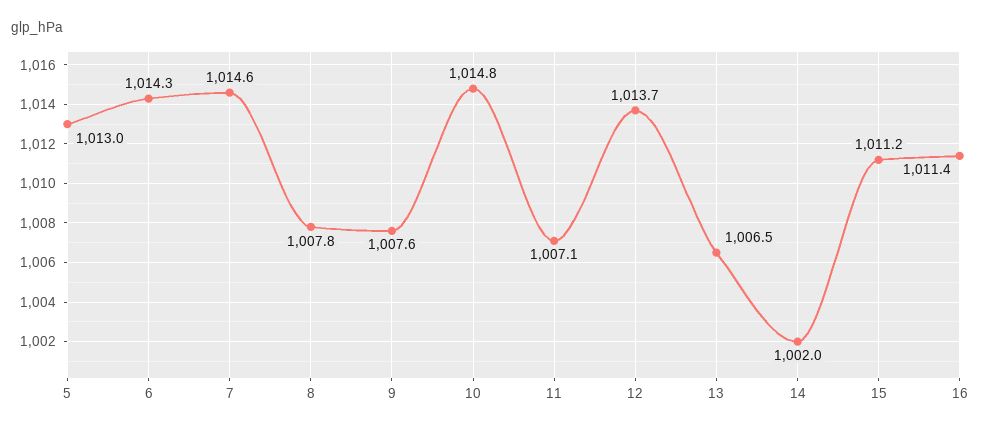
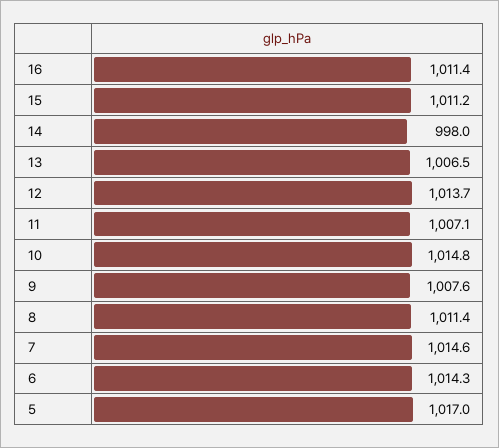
5: 1013 -> 1017
8: 1007.8 -> 1011.4
14: 1002 -> 998

